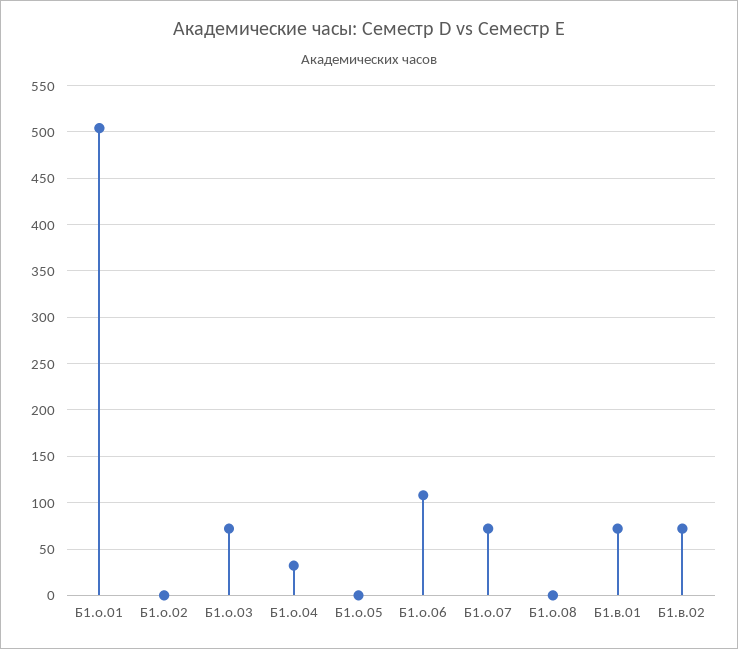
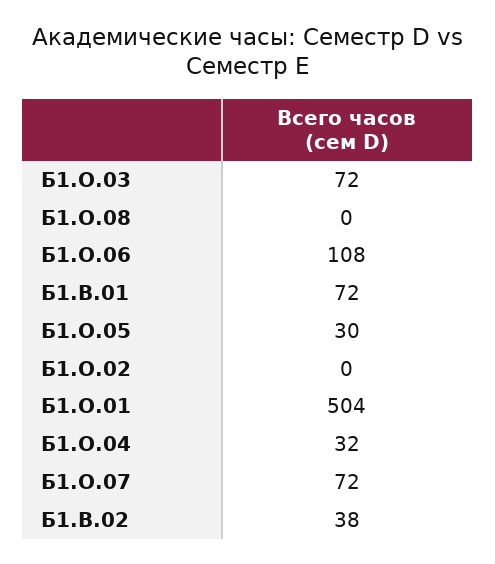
Б1.о.05: 0 -> 30
Б1.в.02: 70 -> 38

